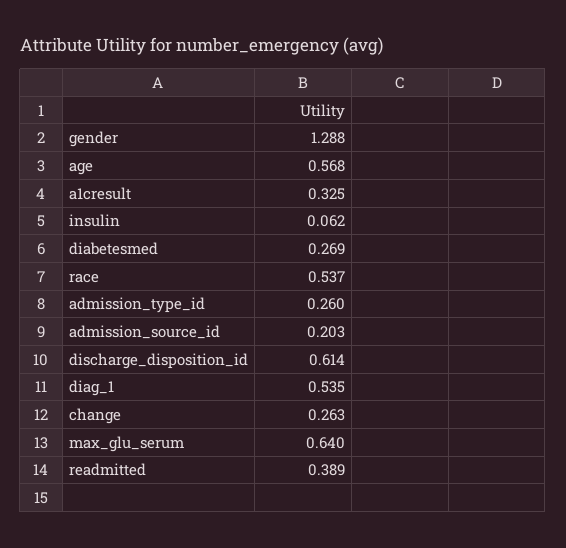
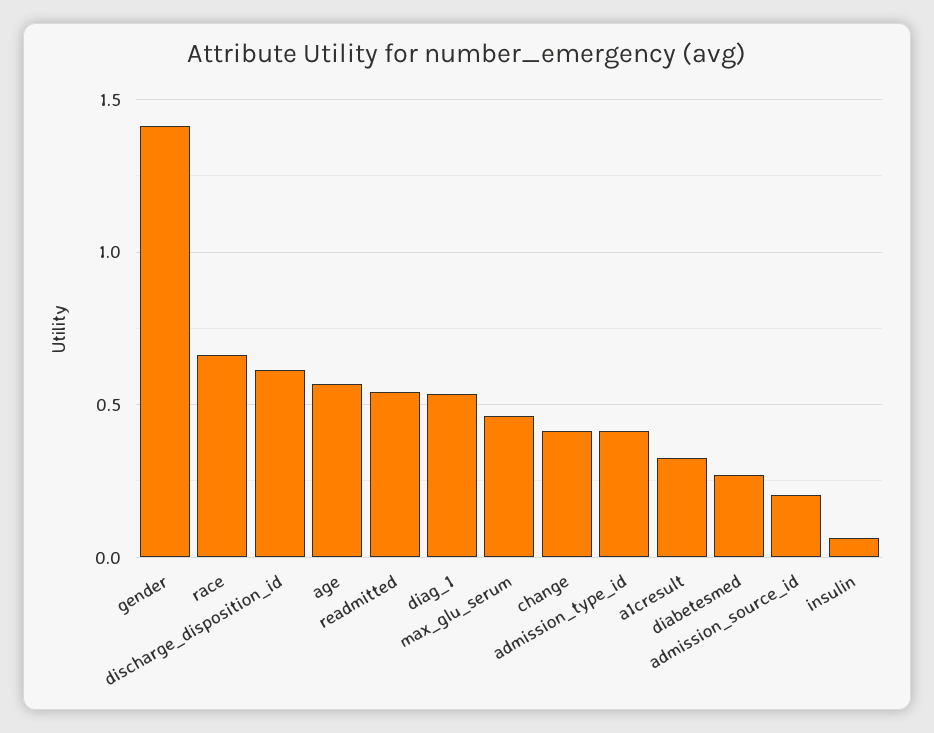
gender: 1.288 -> 1.4
race: 0.537 -> 0.65
admission_type_id: 0.26 -> 0.4
change: 0.263 -> 0.4
max_glu_serum: 0.64 -> 0.45
readmitted: 0.389 -> 0.55

